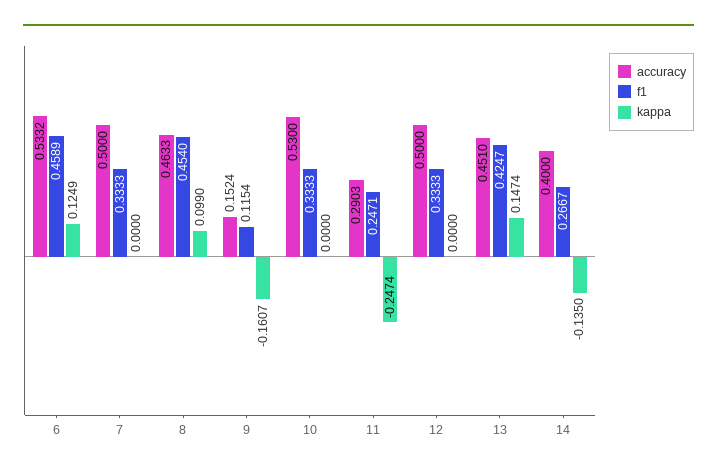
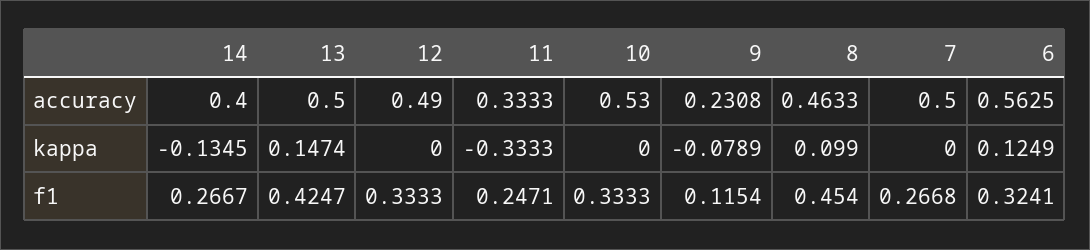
accuracy, 6: 0.5332 -> 0.5625
f1, 6: 0.4589 -> 0.3241
f1, 7: 0.3333 -> 0.2668
accuracy, 9: 0.1524 -> 0.2308
kappa, 9: -0.1607 -> -0.0789
accuracy, 11: 0.2903 -> 0.3333
kappa, 11: -0.2474 -> -0.3333
accuracy, 12: 0.5 -> 0.49
accuracy, 13: 0.451 -> 0.5
kappa, 14: -0.135 -> -0.1345

